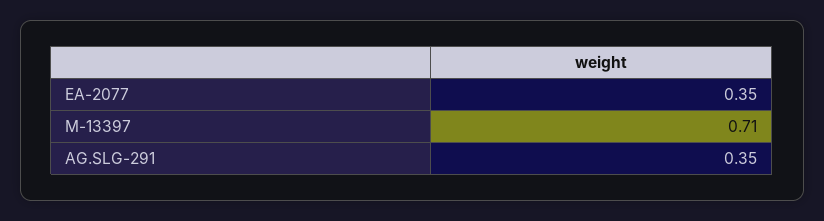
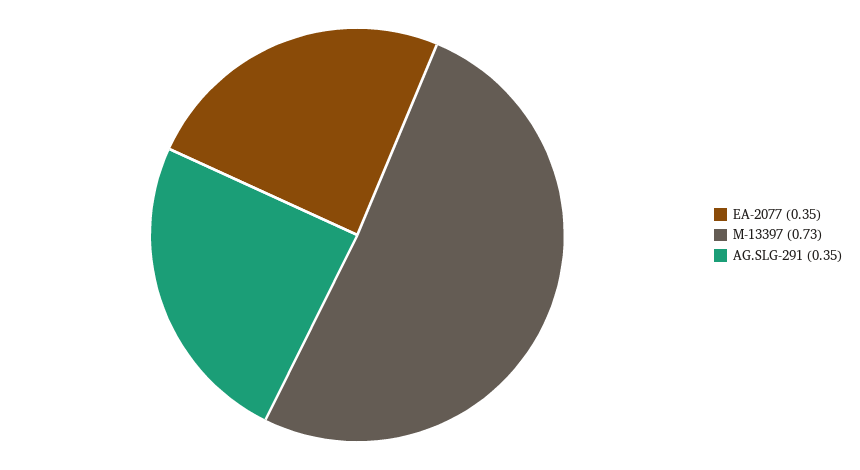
M-13397: 0.71 -> 0.73

